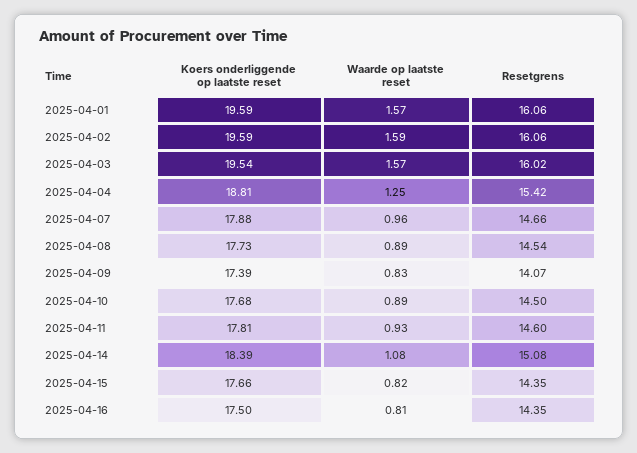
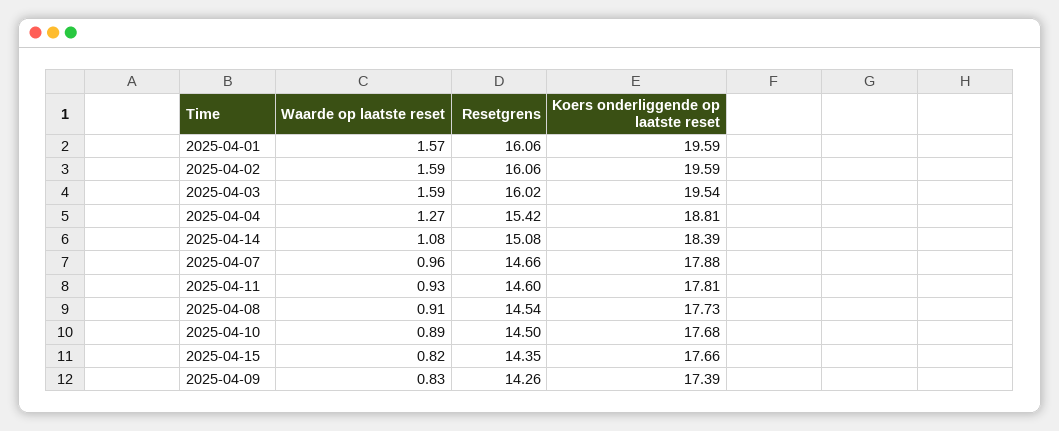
Waarde op laatste reset, 2025-04-03: 1.57 -> 1.59
Waarde op laatste reset, 2025-04-04: 1.25 -> 1.27
Waarde op laatste reset, 2025-04-08: 0.89 -> 0.91
Resetgrens, 2025-04-09: 14.07 -> 14.26
Koers onderliggende op laatste reset, 2025-04-16: 17.5 -> none
Waarde op laatste reset, 2025-04-16: 0.81 -> none
Resetgrens, 2025-04-16: 14.35 -> none

